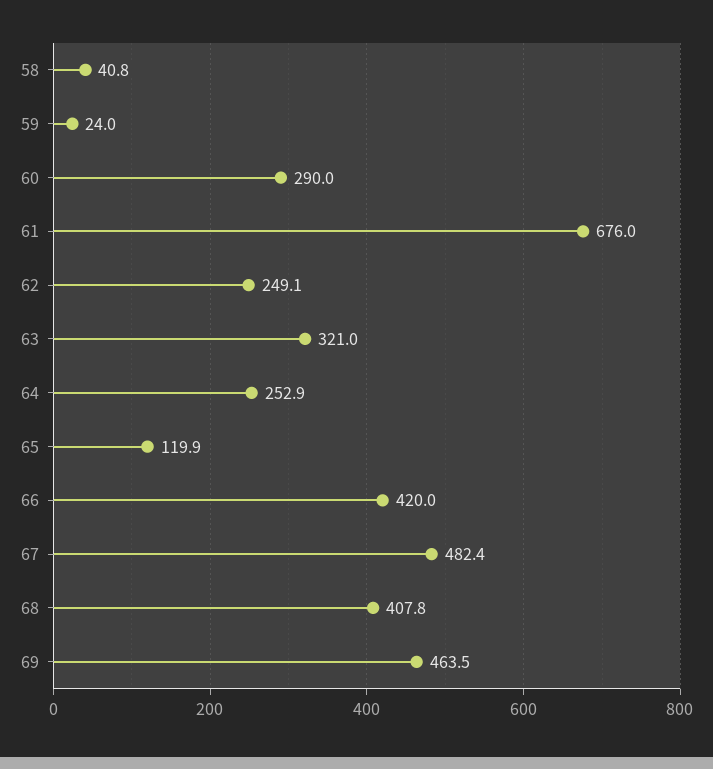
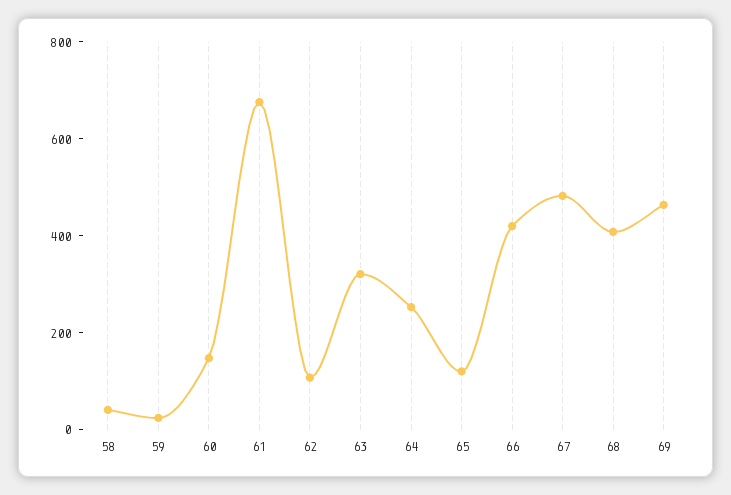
60: 290 -> 150
62: 249.1 -> 100

